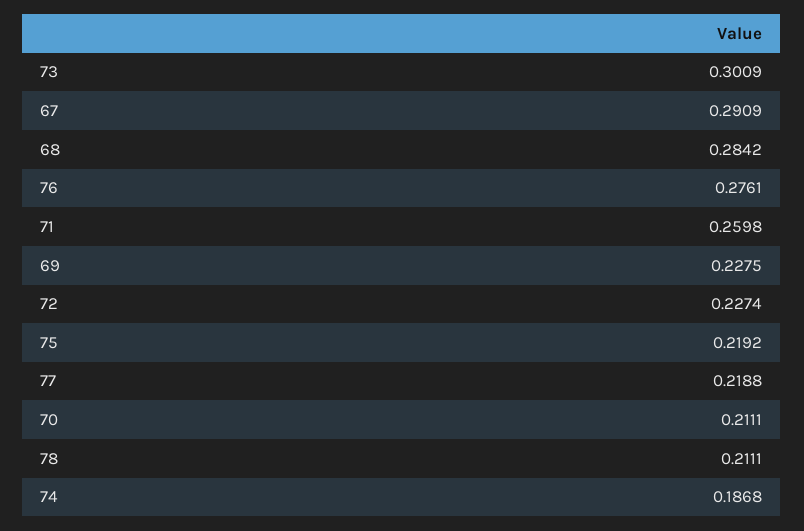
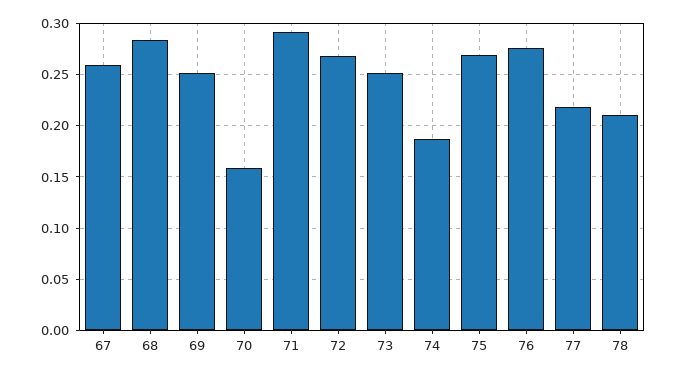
73: 0.3009 -> 0.25
67: 0.2909 -> 0.26
71: 0.2598 -> 0.29
69: 0.2275 -> 0.25
72: 0.2274 -> 0.27
75: 0.2192 -> 0.27
70: 0.2111 -> 0.16

